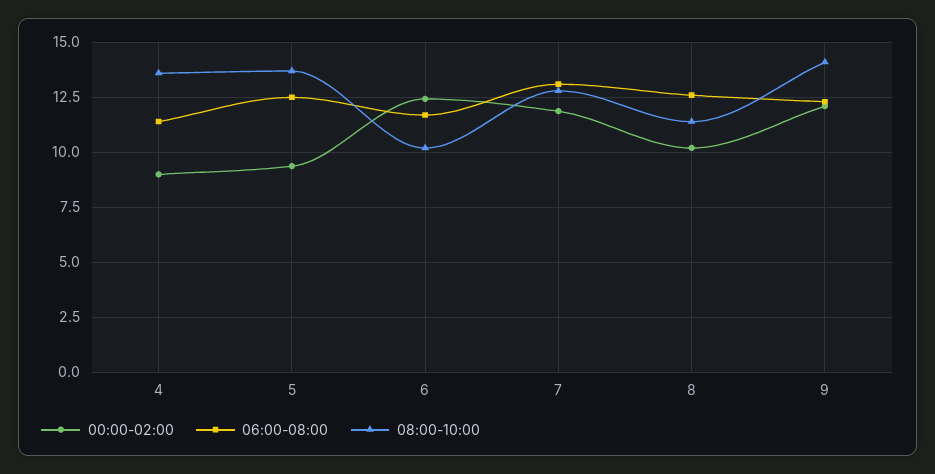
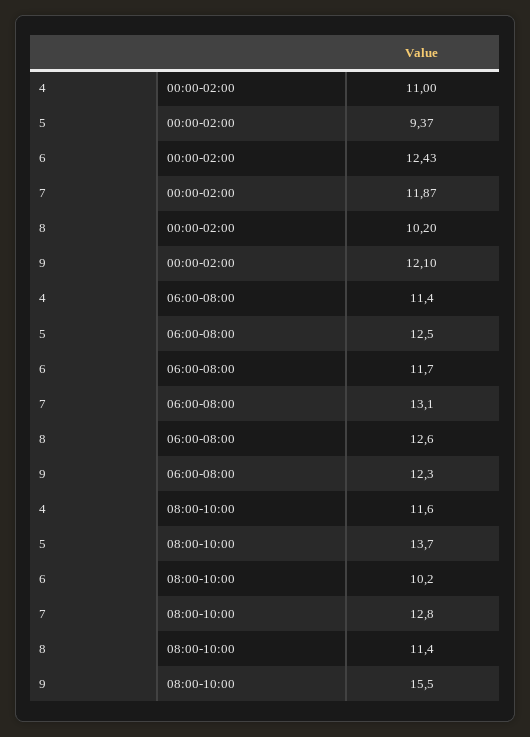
00:00-02:00, 4: 9 -> 11
08:00-10:00, 4: 13.5 -> 11.6
08:00-10:00, 9: 14 -> 15.5

